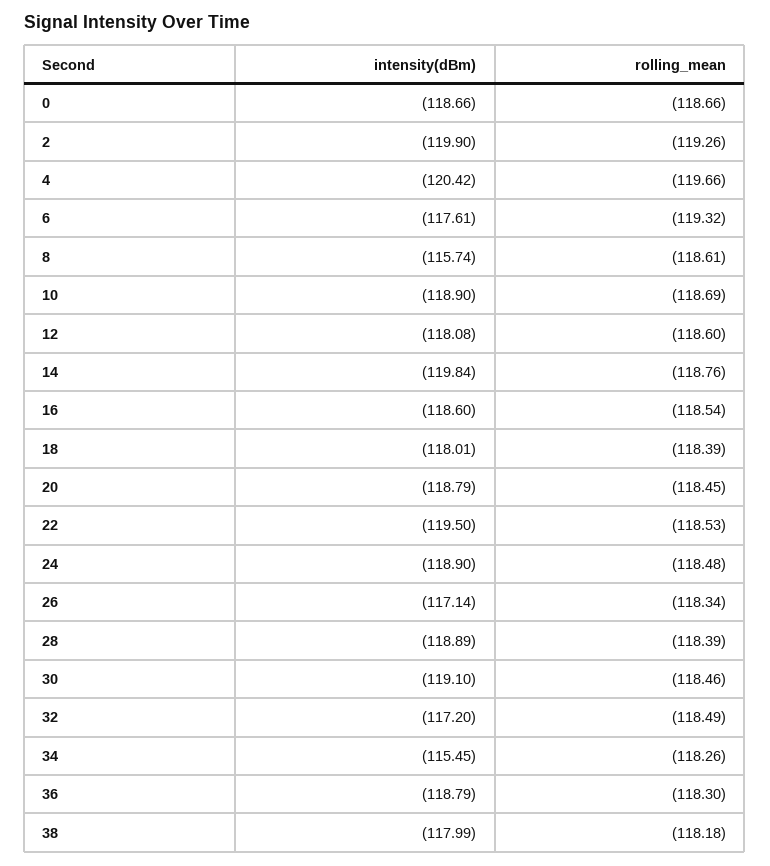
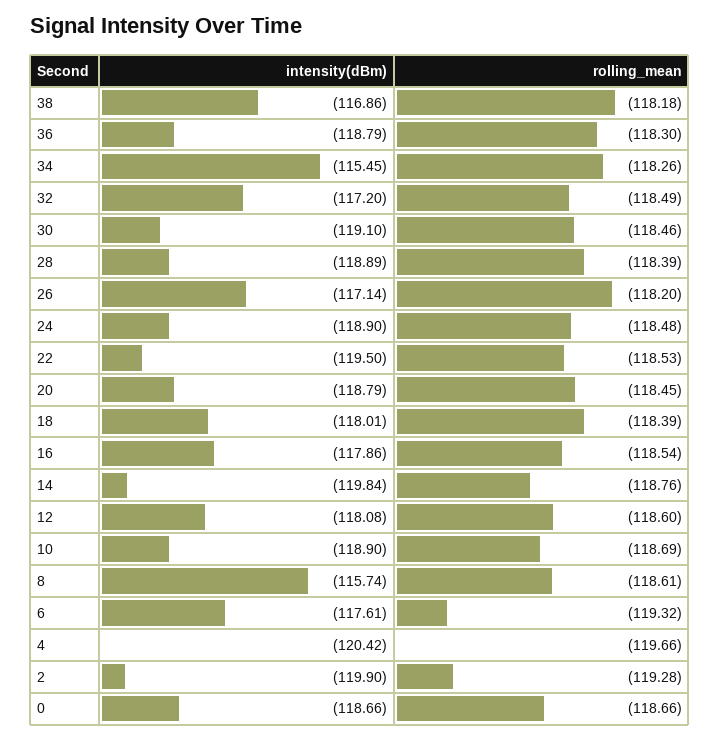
rolling_mean, 2: -119.26 -> -119.28
intensity(dBm), 16: -118.6 -> -117.86
rolling_mean, 26: -118.34 -> -118.2
intensity(dBm), 38: -117.99 -> -116.86

